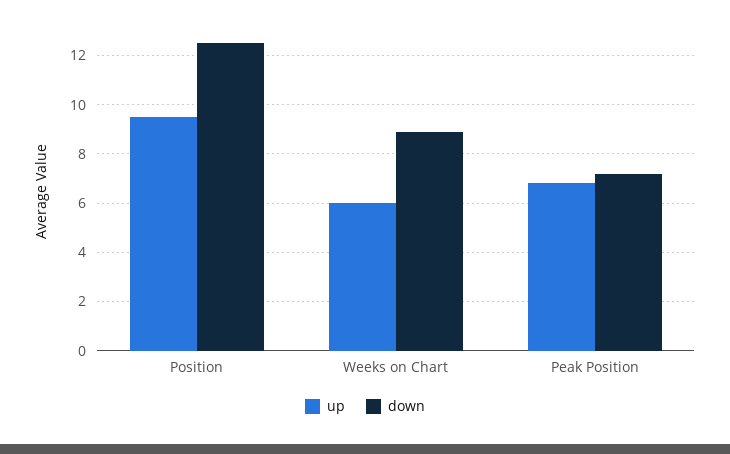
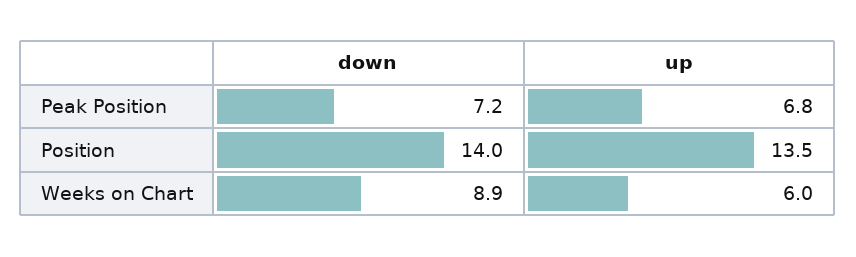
up, Position: 9.5 -> 13.5
down, Position: 12.5 -> 14

